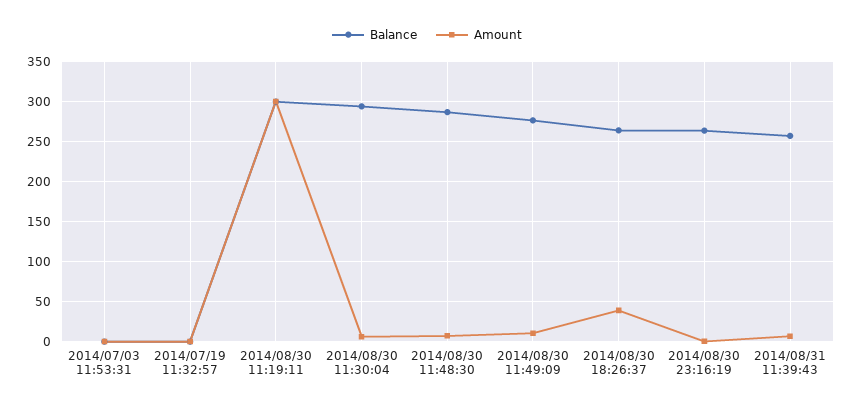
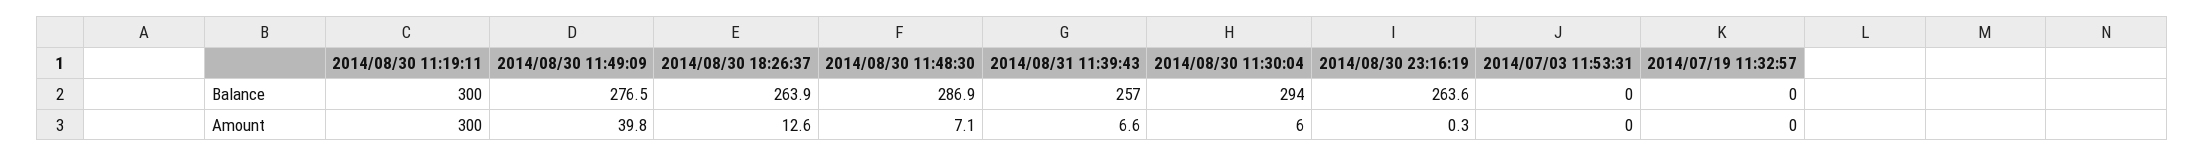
Amount, 2014/08/30 11:49:09: 10 -> 39.8
Amount, 2014/08/30 18:26:37: 40 -> 12.6

